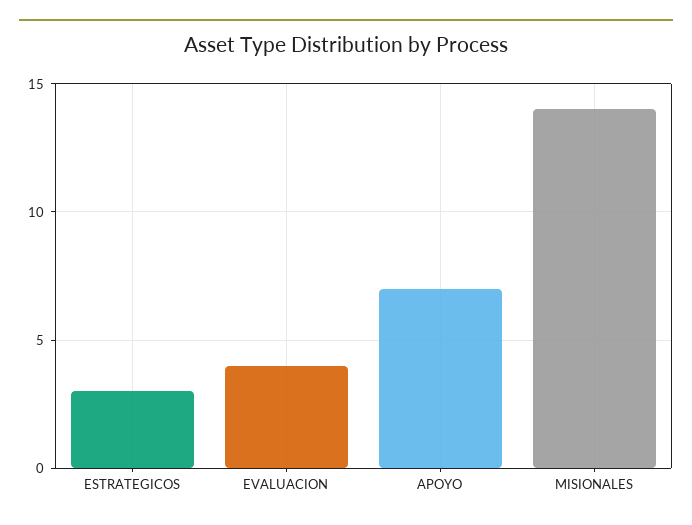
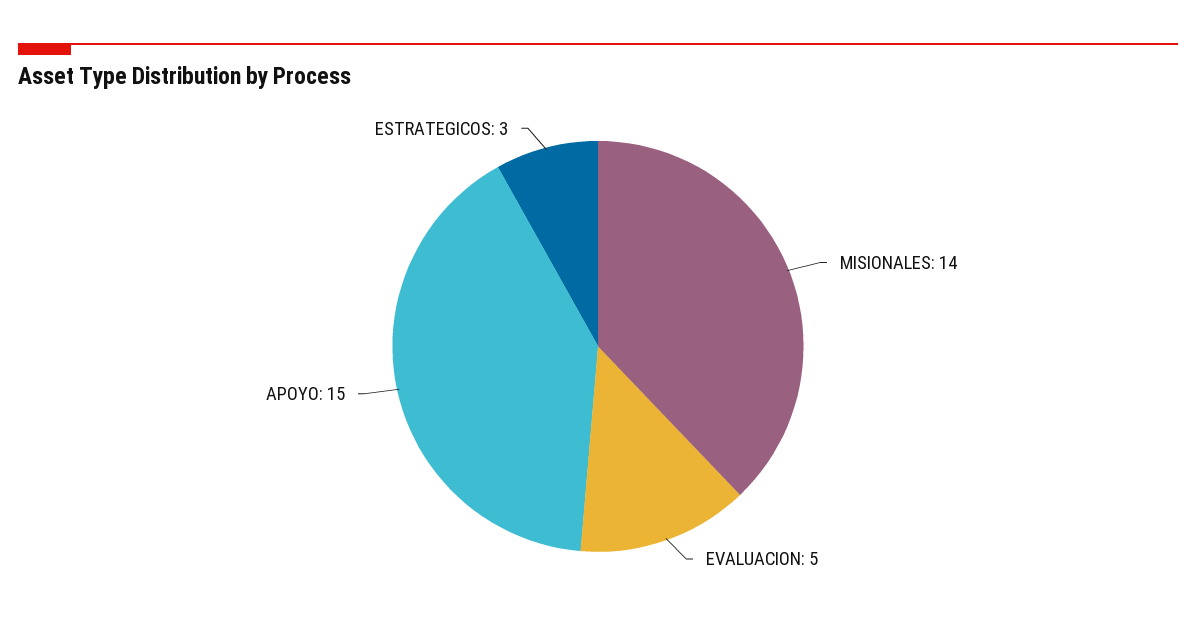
EVALUACION: 4 -> 5
APOYO: 7 -> 15

